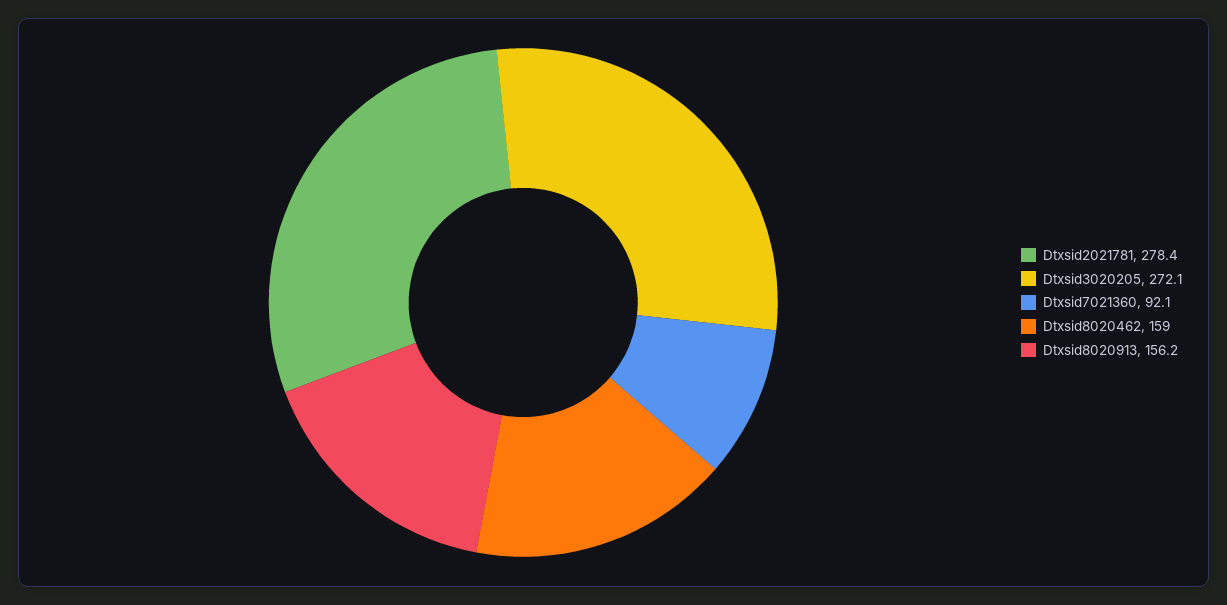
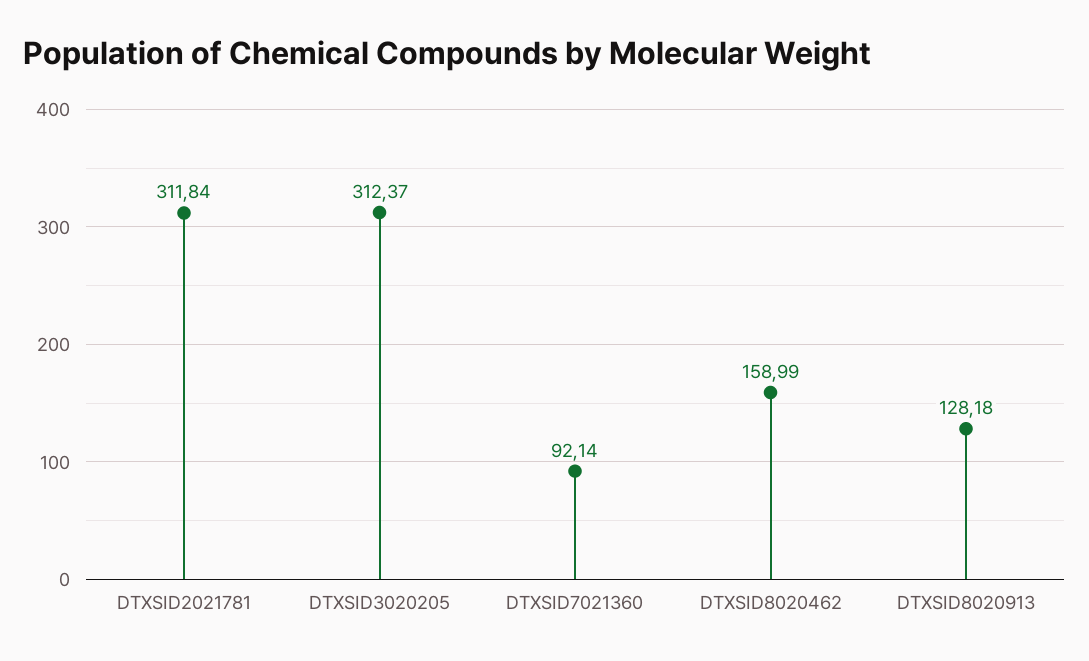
Dtxsid2021781: 278.4 -> 311.84
Dtxsid3020205: 272.1 -> 312.37
Dtxsid8020913: 156.2 -> 128.18

